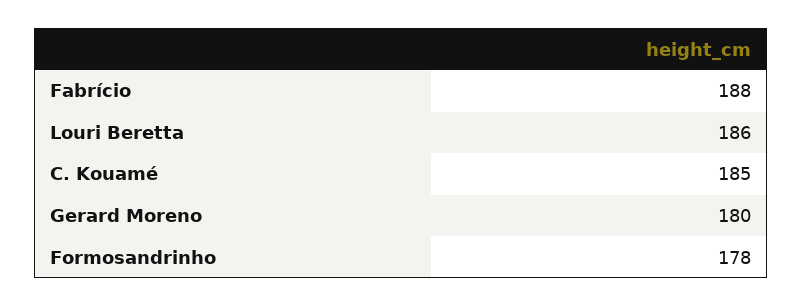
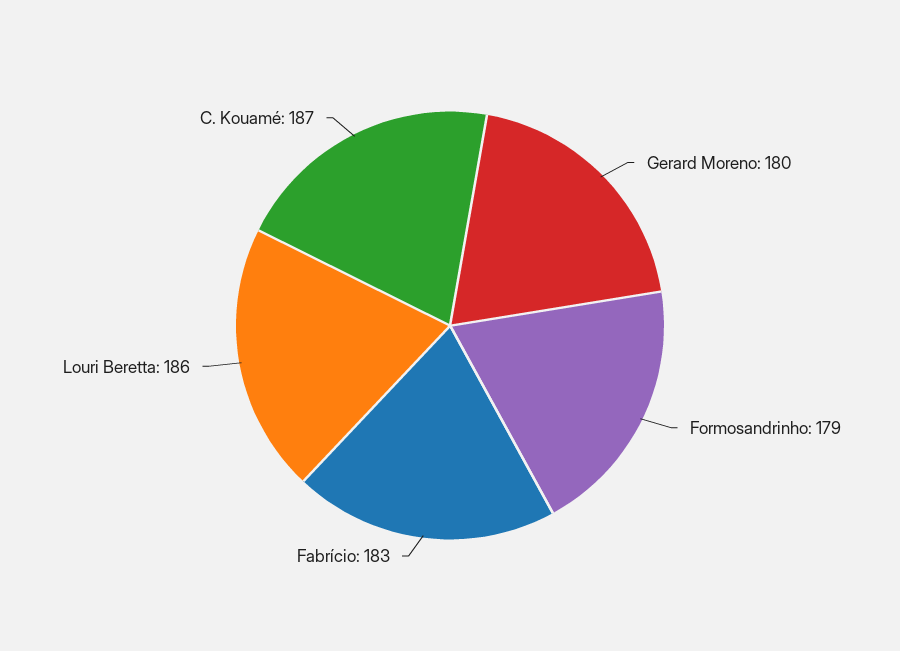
Fabrício: 188 -> 183
C. Kouamé: 185 -> 187
Formosandrinho: 178 -> 179

